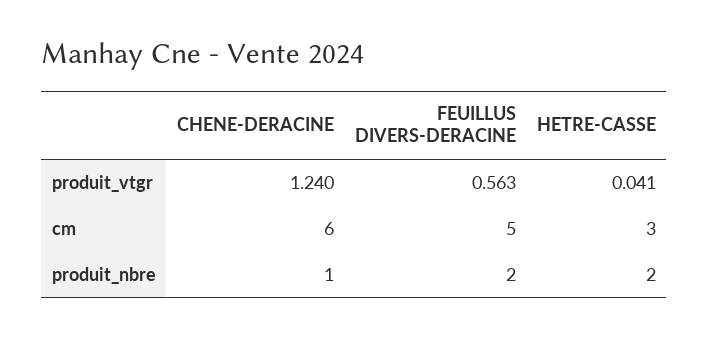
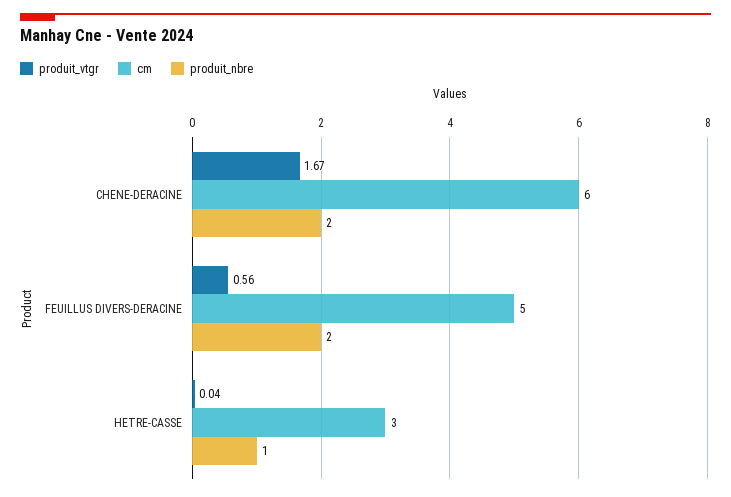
produit_vtgr, CHENE-DERACINE: 1.24 -> 1.67
produit_nbre, CHENE-DERACINE: 1 -> 2
produit_nbre, HETRE-CASSE: 2 -> 1

